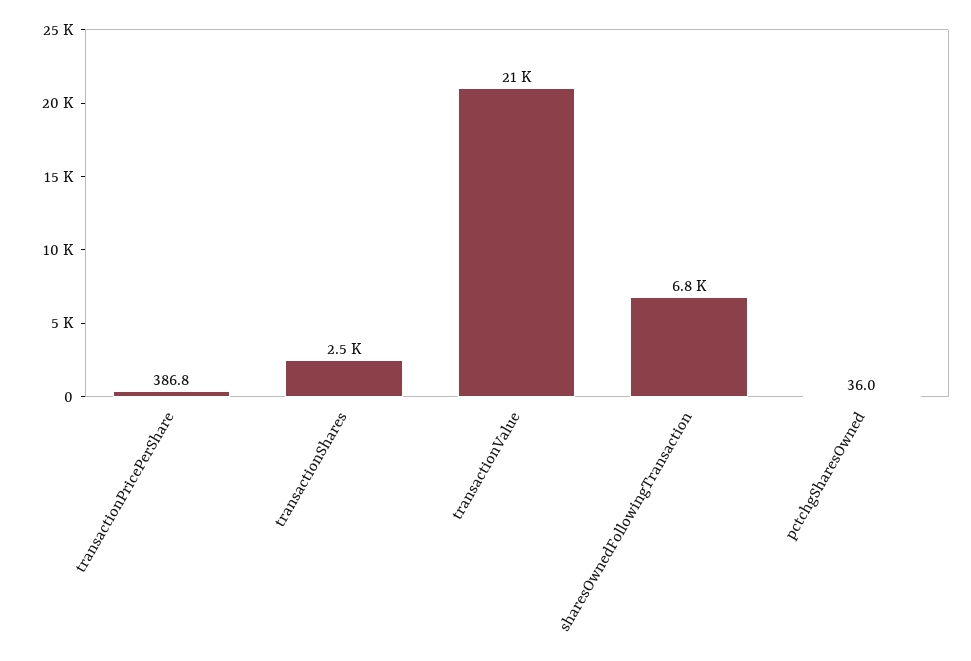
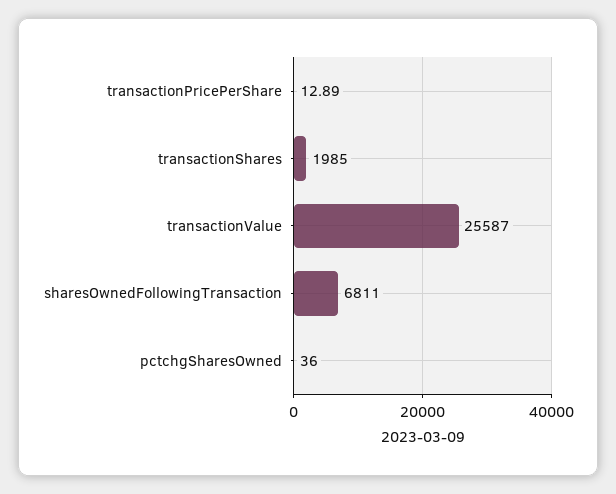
transactionPricePerShare: 386.8 -> 12.89
transactionShares: 2500 -> 1985
transactionValue: 21000 -> 25587

